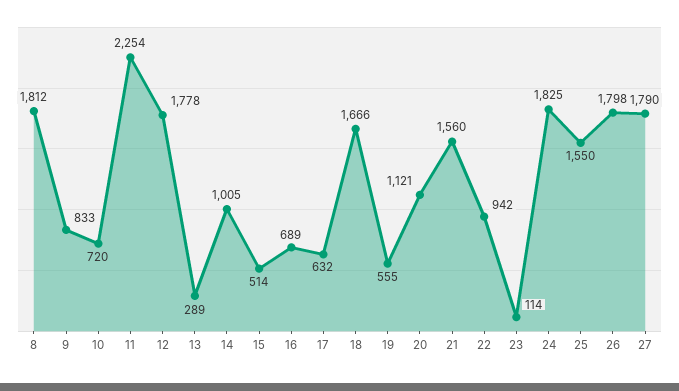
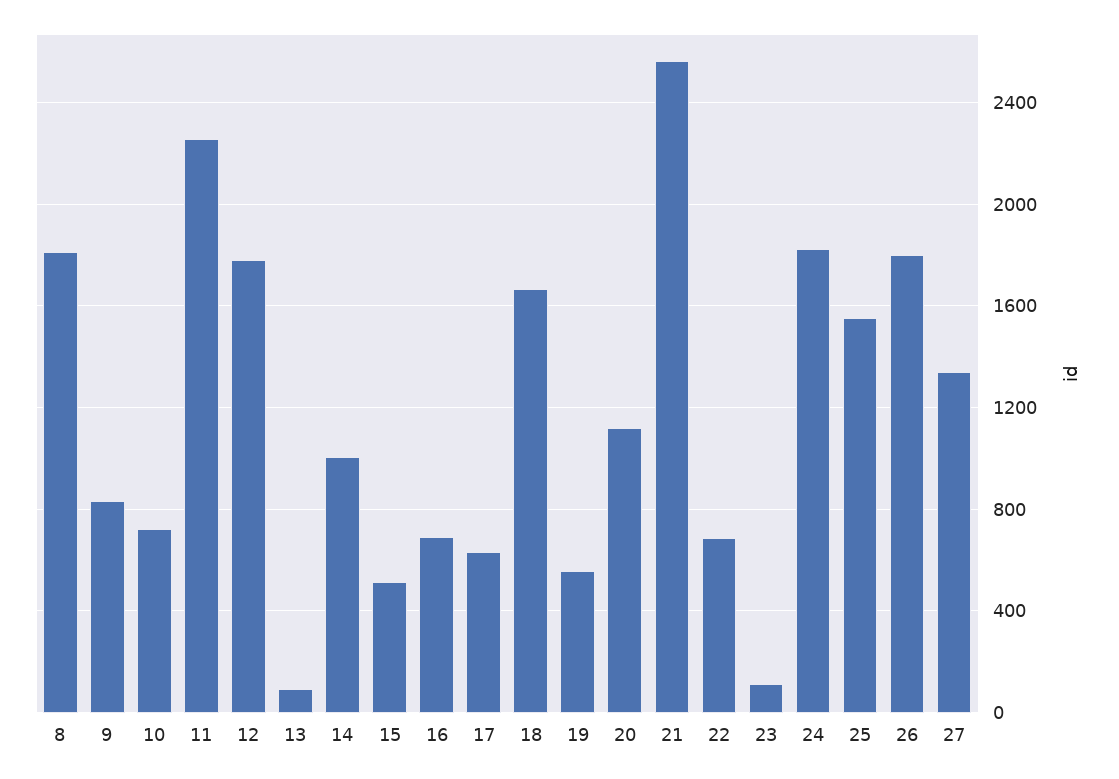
13: 289 -> 100
21: 1560 -> 2550
22: 942 -> 700
27: 1790 -> 1350

